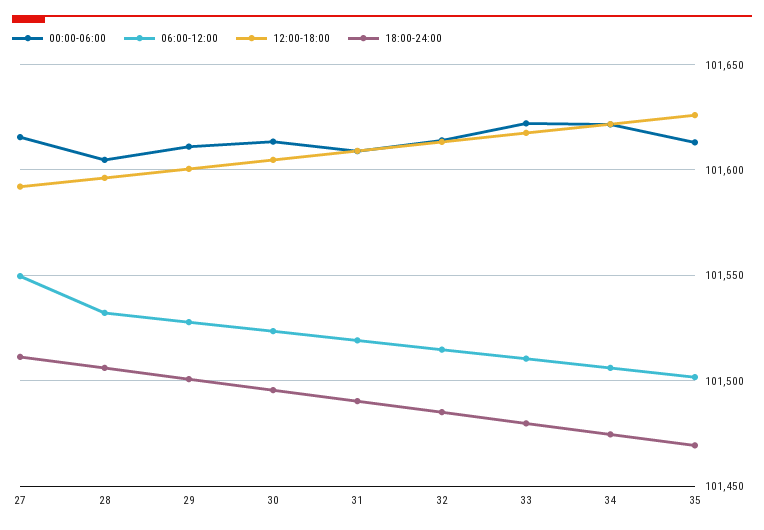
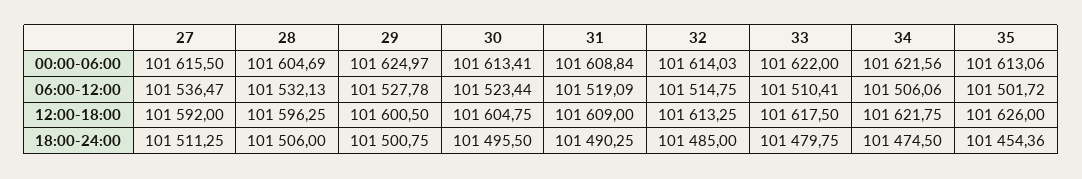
06:00-12:00, 27: 101550 -> 101536.47
00:00-06:00, 29: 101610 -> 101624.97
18:00-24:00, 35: 101470 -> 101454.36

